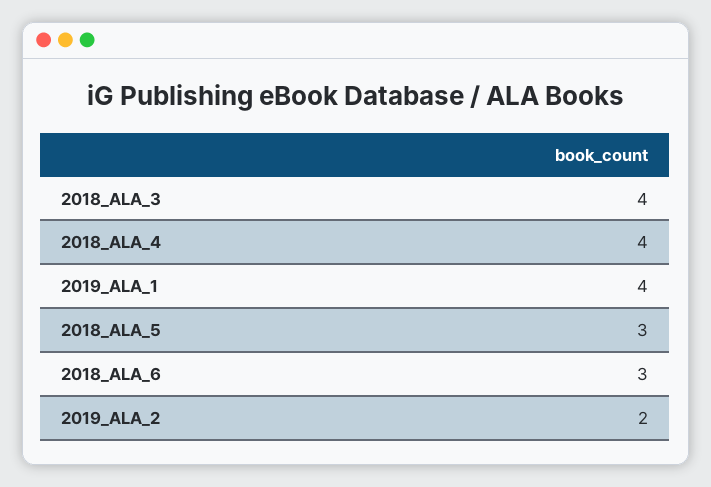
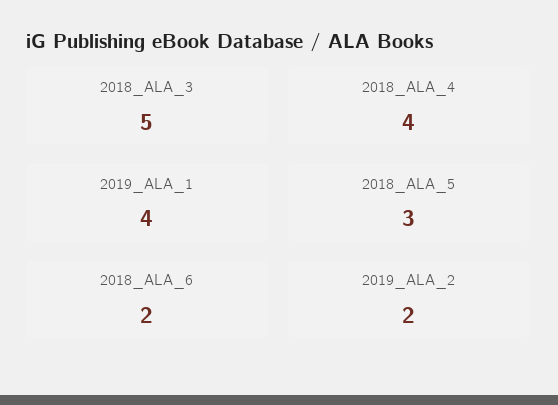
2018_ALA_3: 4 -> 5
2018_ALA_6: 3 -> 2

